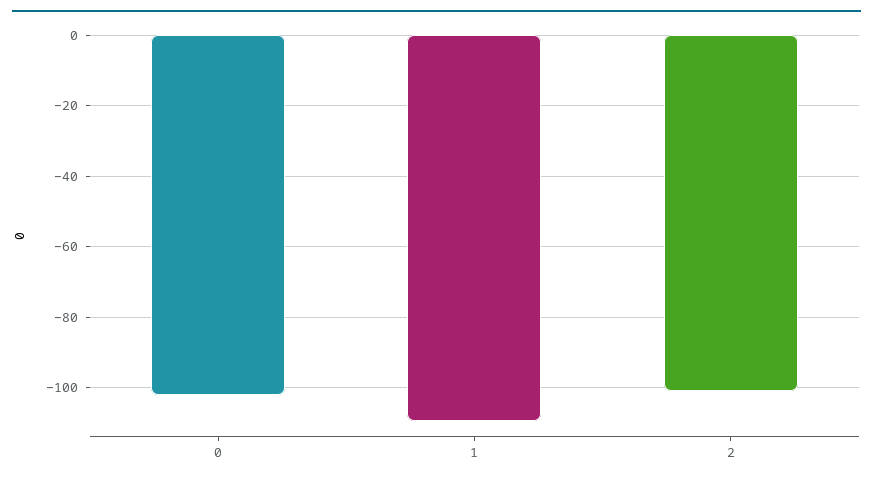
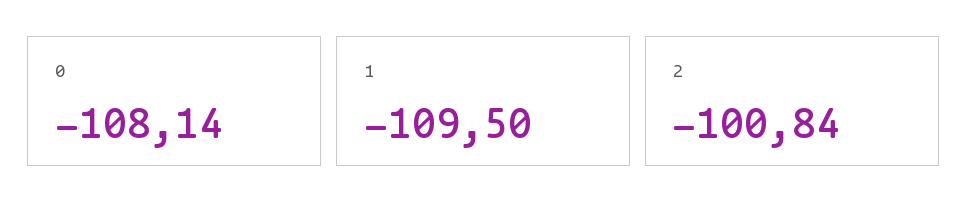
0: -102 -> -108.14

